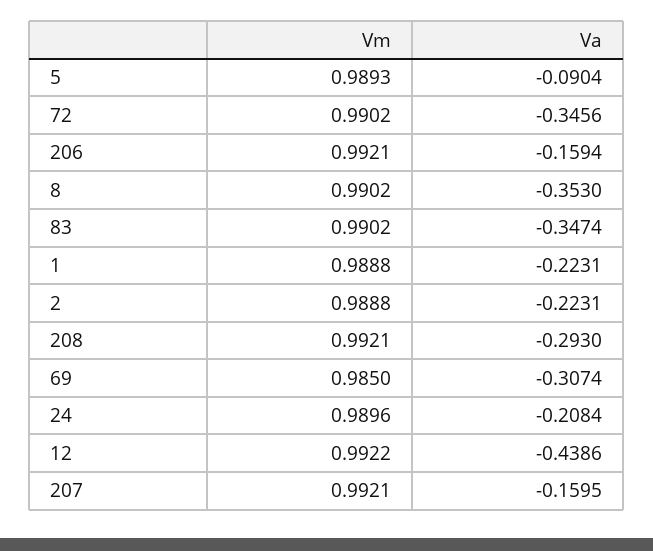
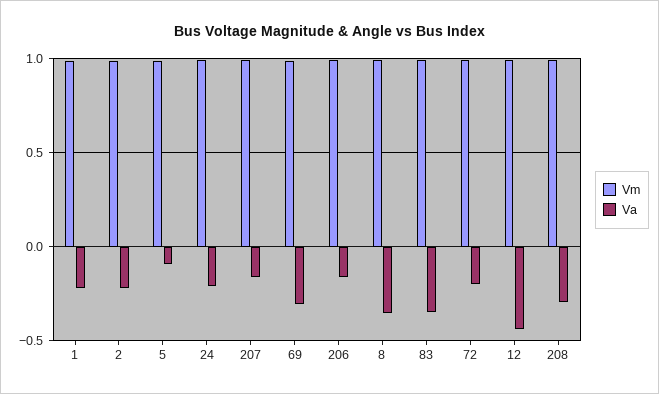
Va, 72: -0.3456 -> -0.2

